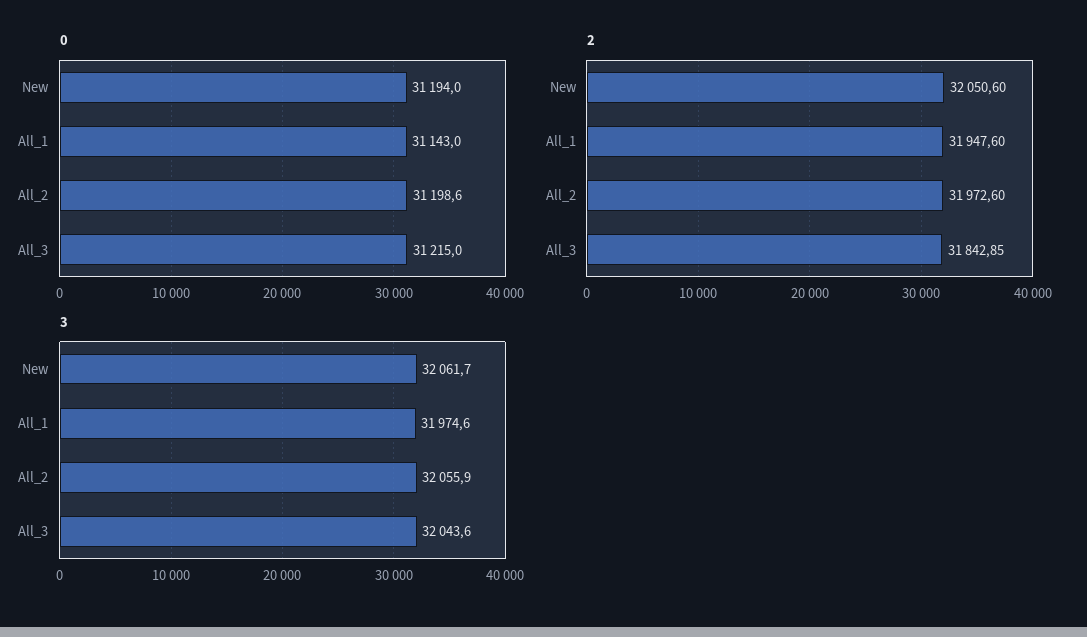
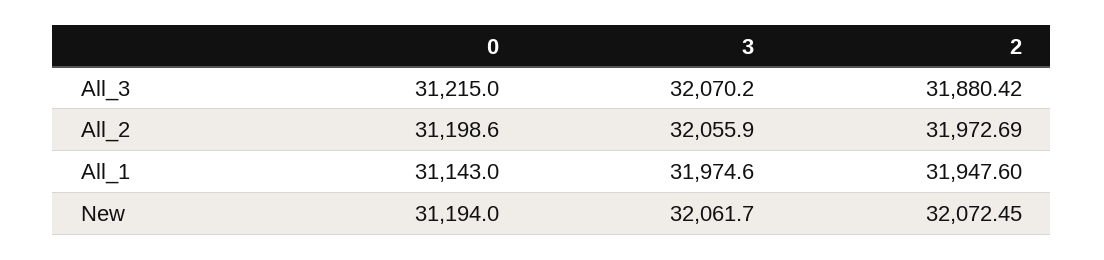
2, New: 32050.6 -> 32072.45
2, All_2: 31972.6 -> 31972.69
2, All_3: 31842.85 -> 31880.42
3, All_3: 32043.6 -> 32070.2

